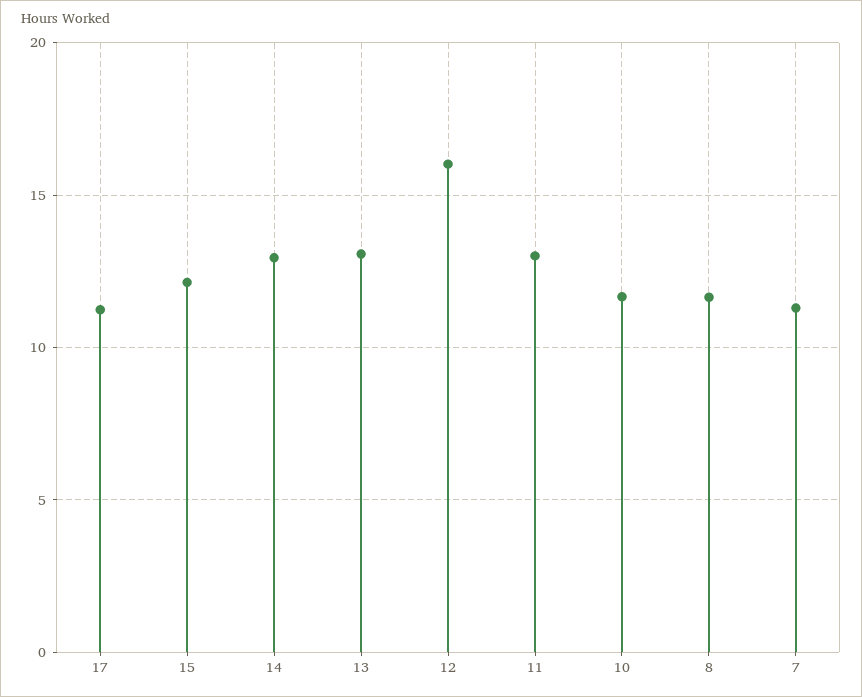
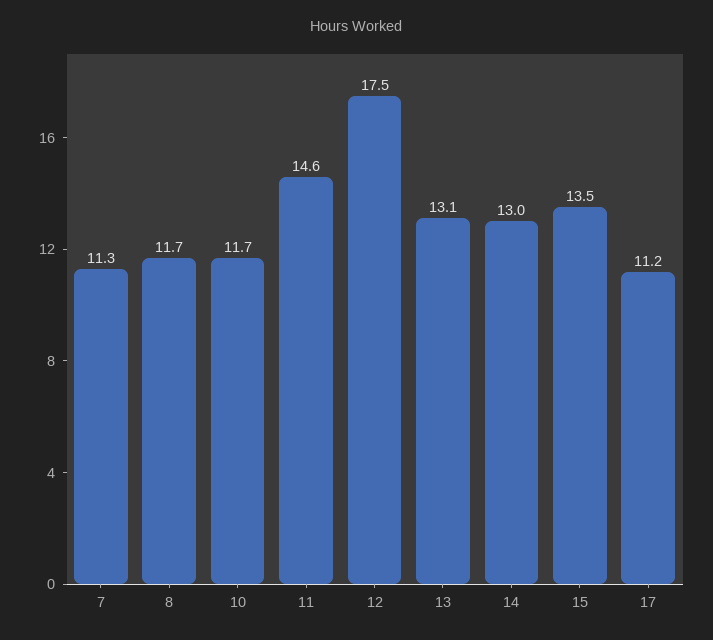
15: 12 -> 13.5
12: 16 -> 17.5
11: 13 -> 14.6

